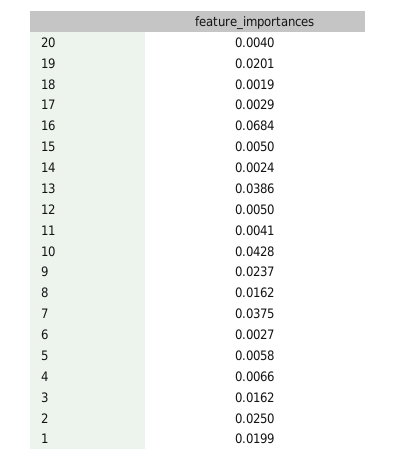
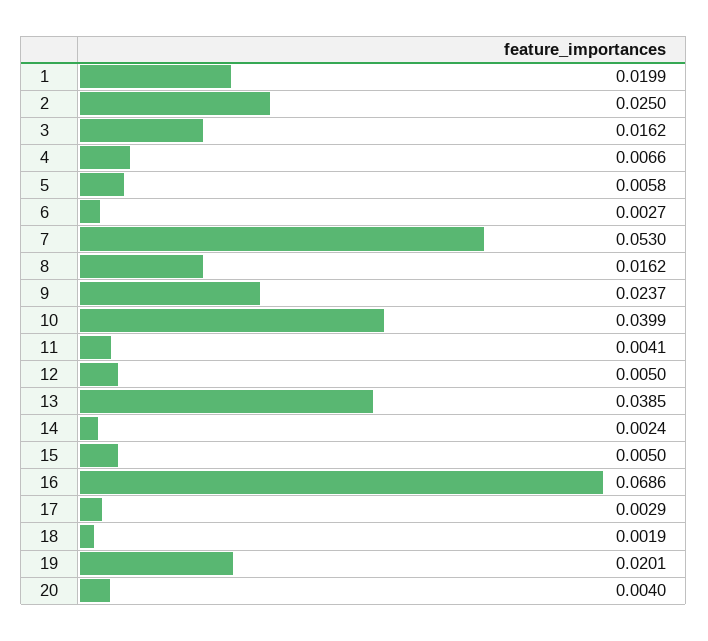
16: 0.0684 -> 0.0686
13: 0.0386 -> 0.0385
10: 0.0428 -> 0.0399
7: 0.0375 -> 0.053

